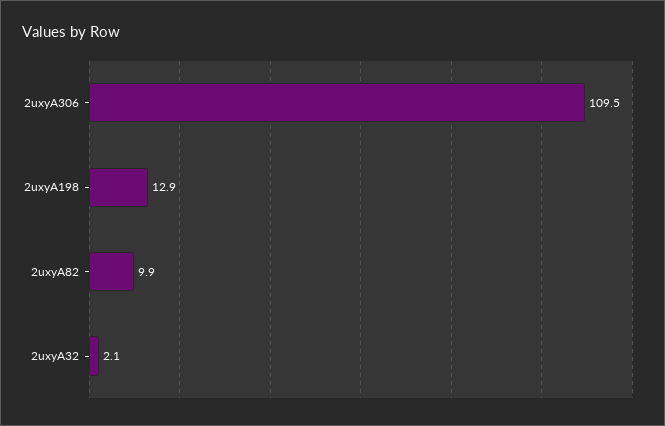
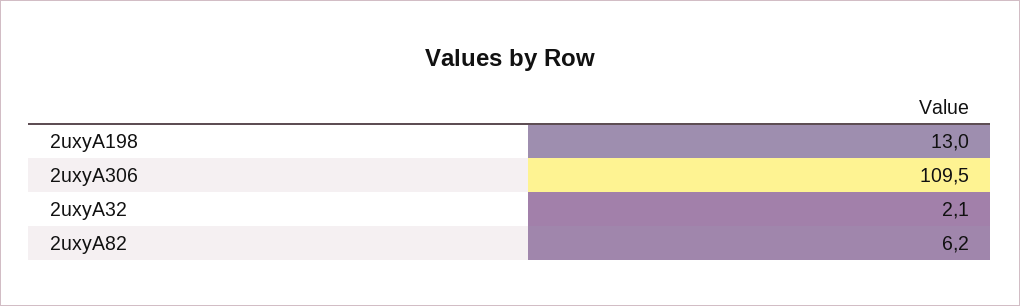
2uxyA198: 12.9 -> 13
2uxyA82: 9.9 -> 6.2

